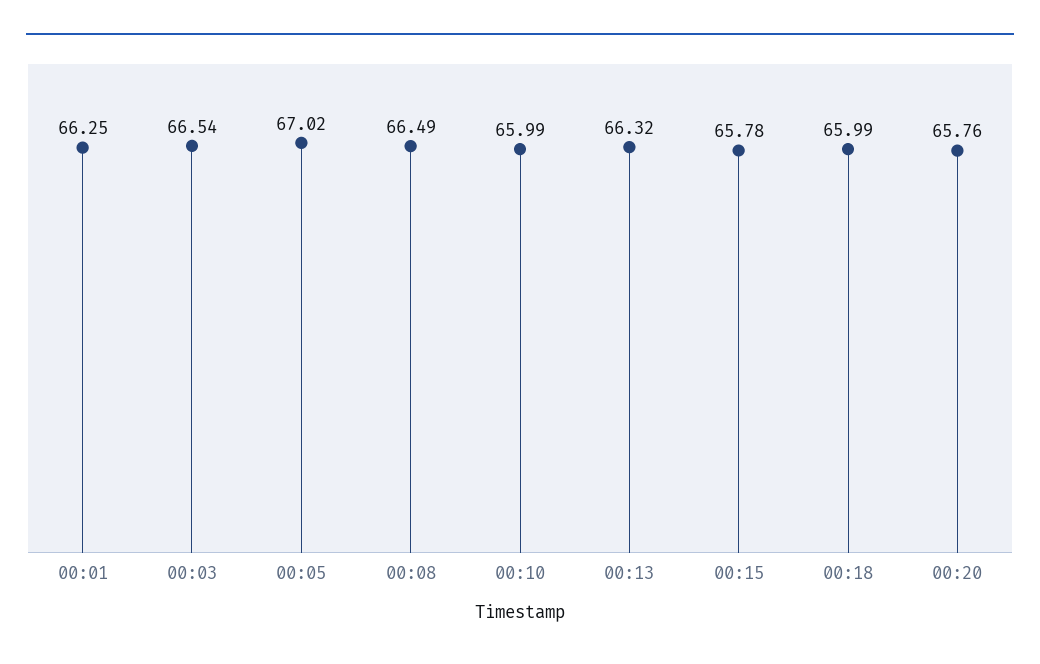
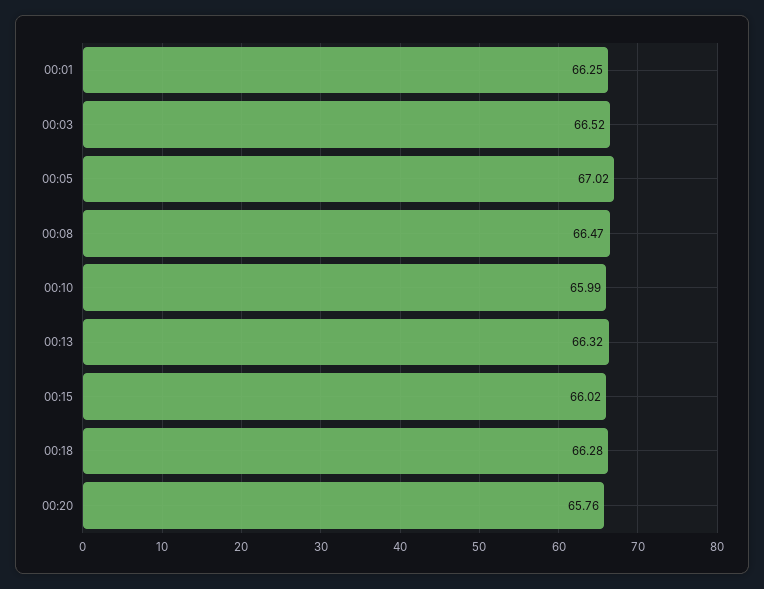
00:03: 66.54 -> 66.52
00:08: 66.49 -> 66.47
00:15: 65.78 -> 66.02
00:18: 65.99 -> 66.28

